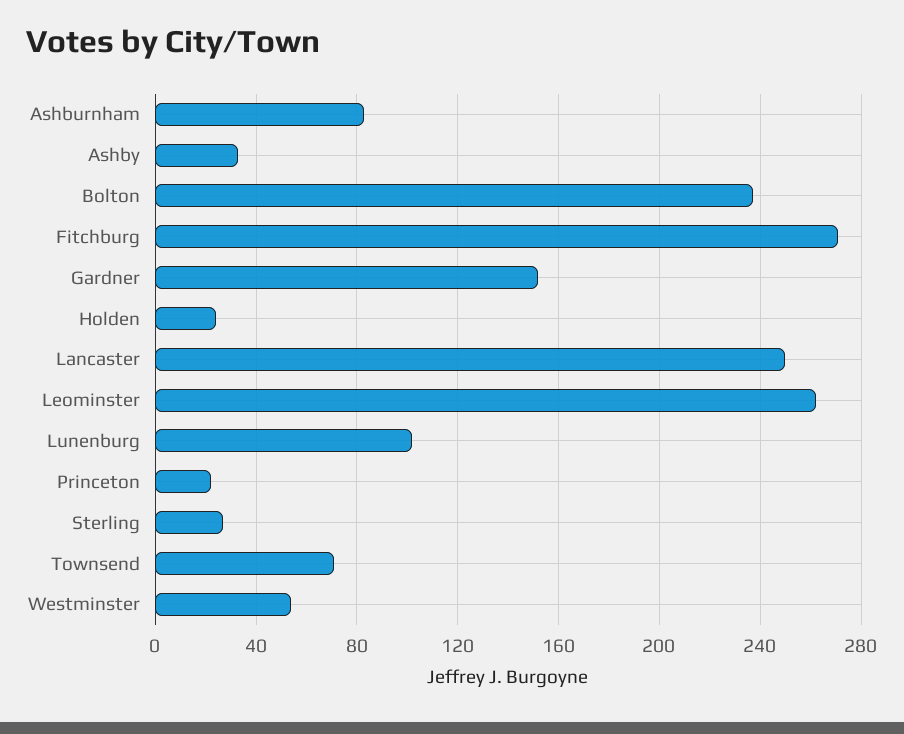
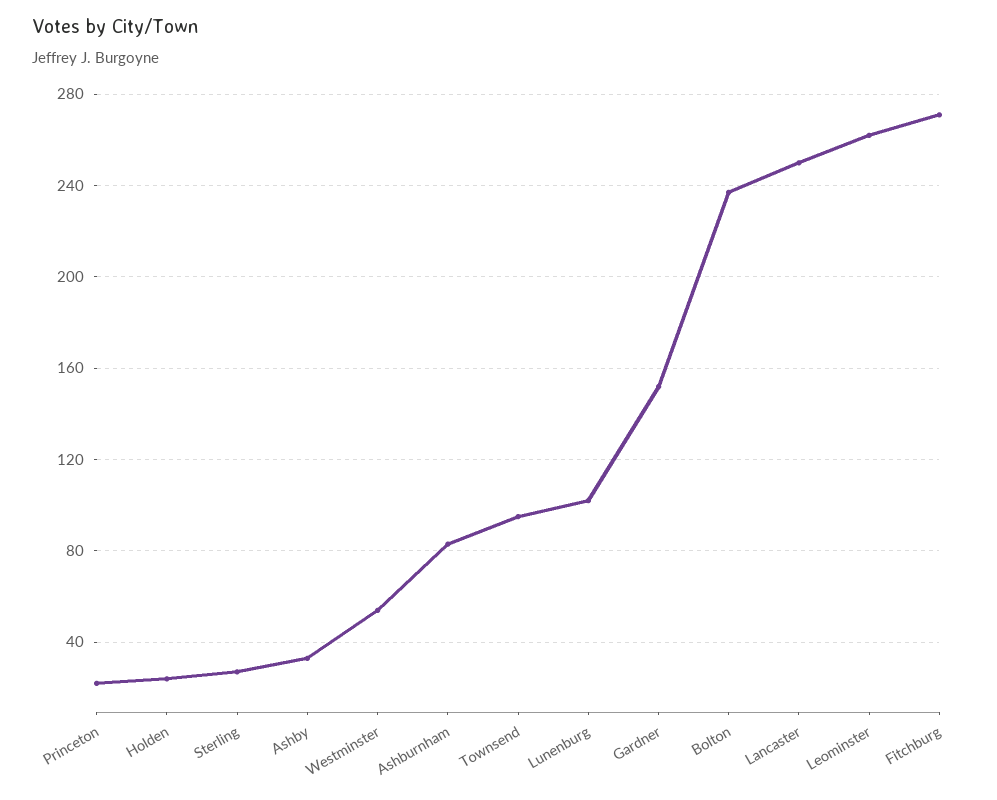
Townsend: 70 -> 95

